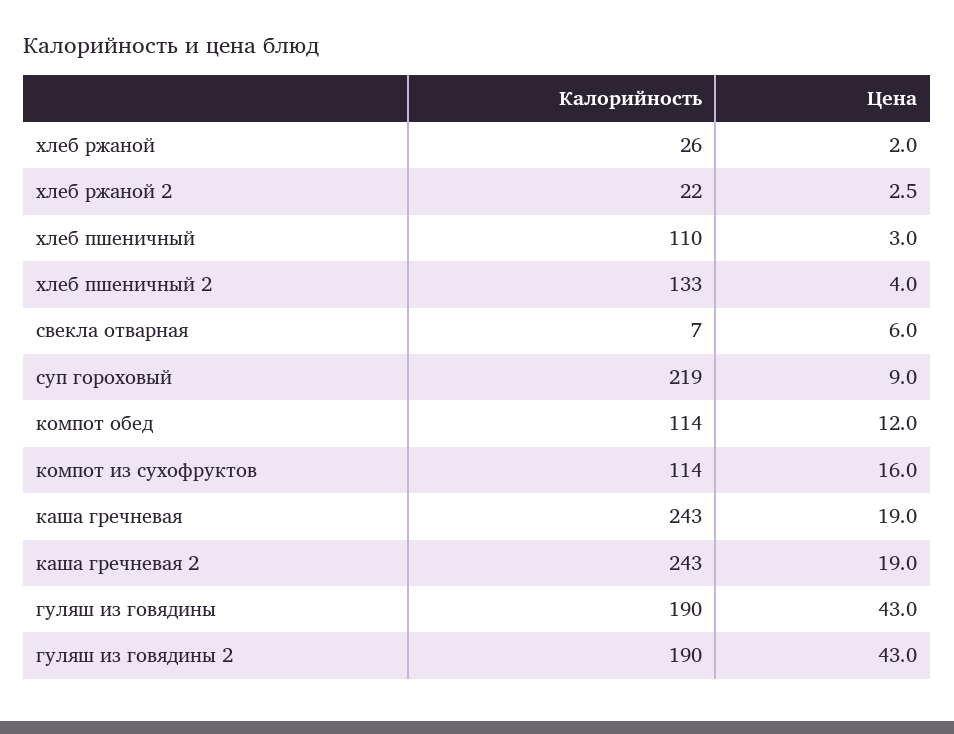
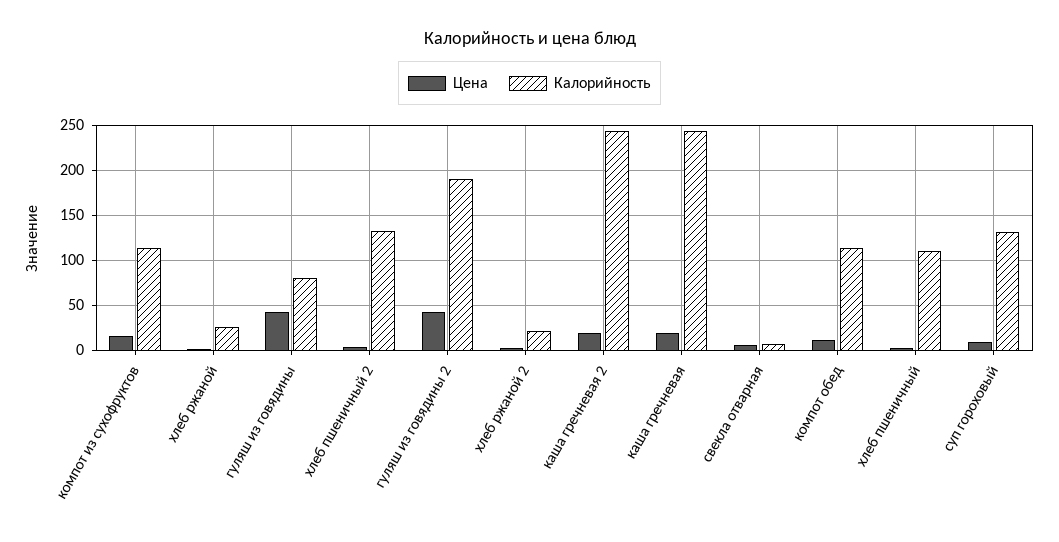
Калорийность, суп гороховый: 219 -> 130
Калорийность, гуляш из говядины: 190 -> 80

